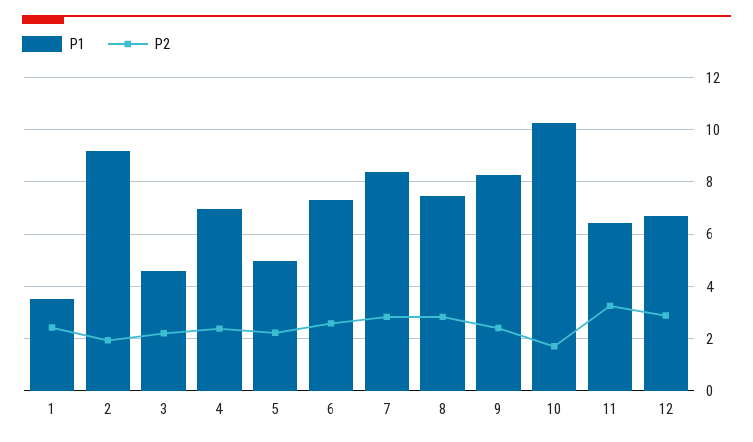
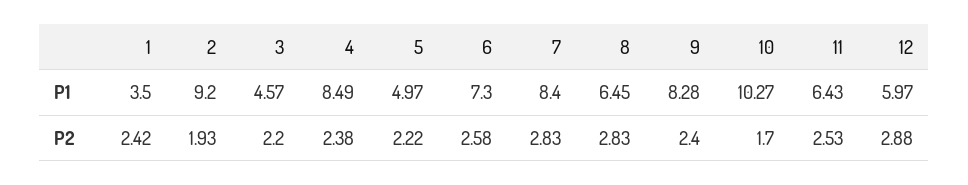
P1, 4: 7 -> 8.49
P1, 8: 7.5 -> 6.45
P2, 11: 3.25 -> 2.53
P1, 12: 6.75 -> 5.97

